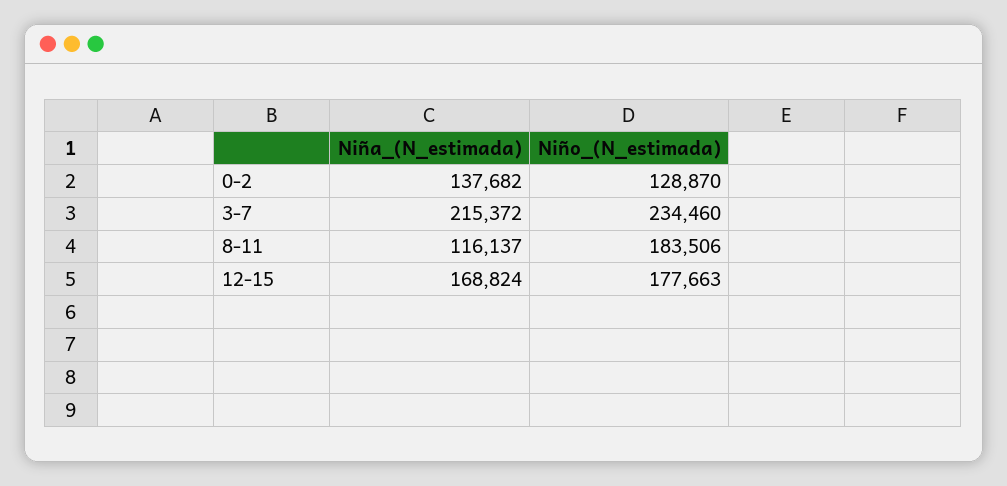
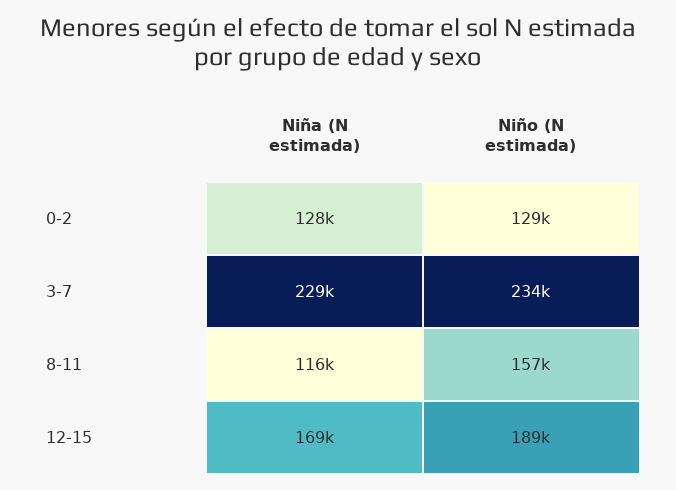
Niña_(N_estimada), 0-2: 137682 -> 128000
Niña_(N_estimada), 3-7: 215372 -> 229000
Niño_(N_estimada), 8-11: 183506 -> 157000
Niño_(N_estimada), 12-15: 177663 -> 189000

